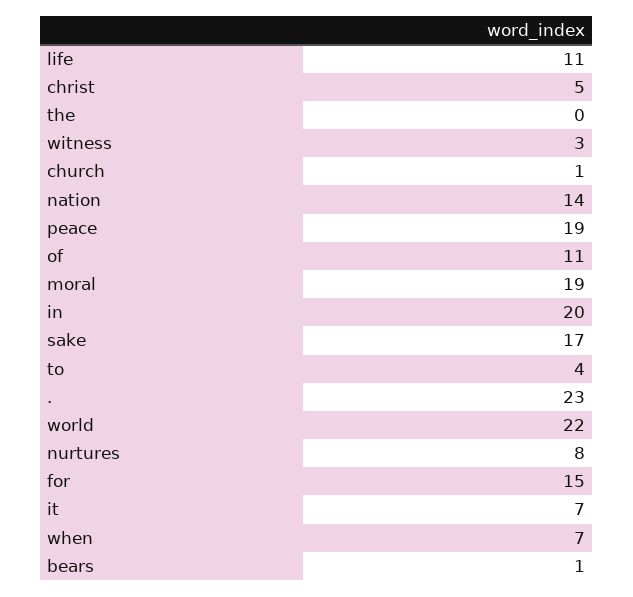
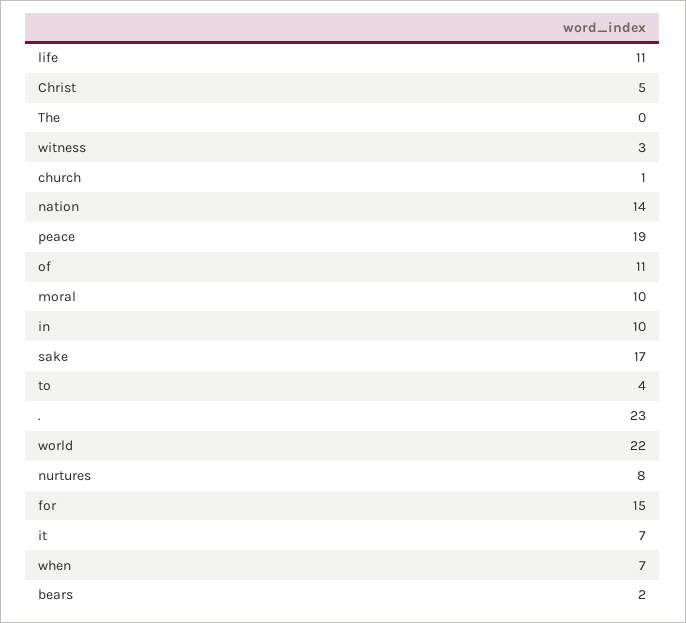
moral: 19 -> 10
in: 20 -> 10
bears: 1 -> 2

